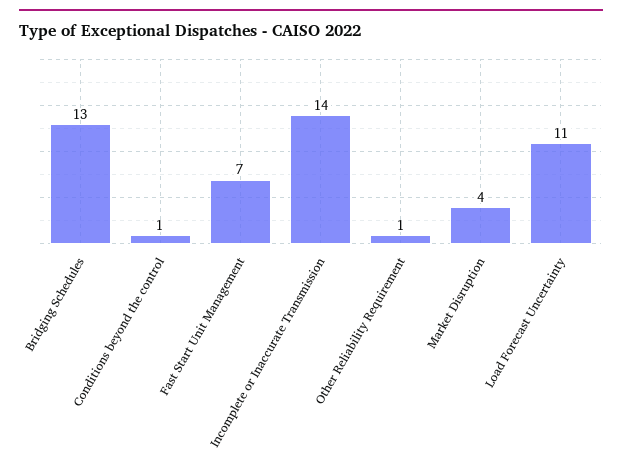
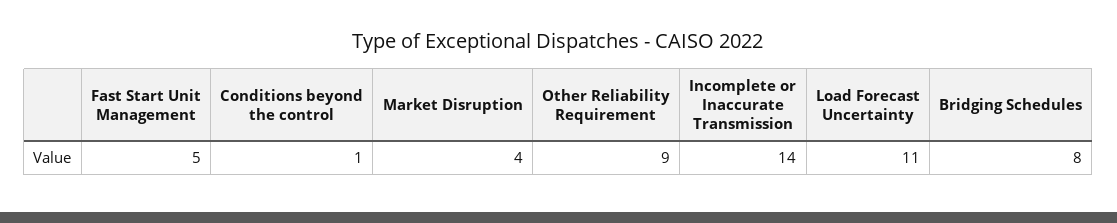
Bridging Schedules: 13 -> 8
Fast Start Unit Management: 7 -> 5
Other Reliability Requirement: 1 -> 9

